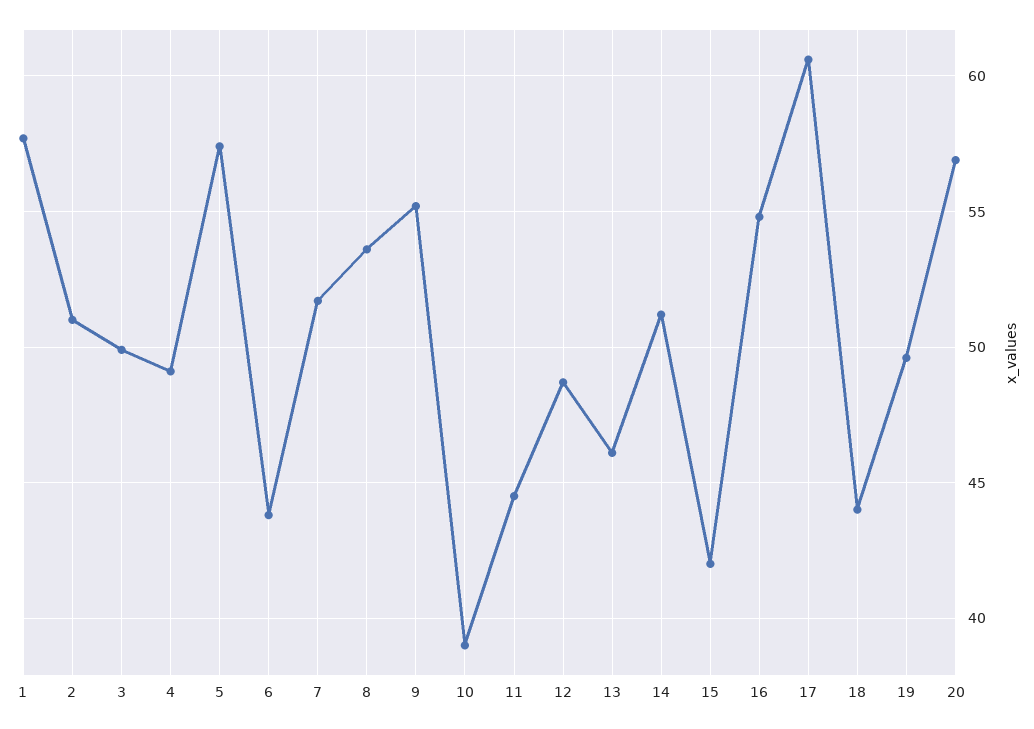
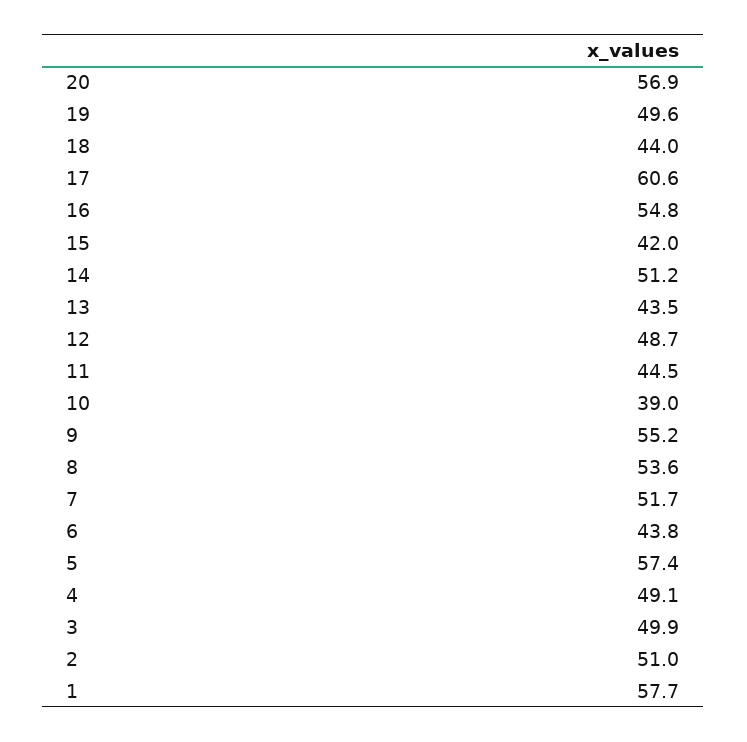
13: 46 -> 43.5

